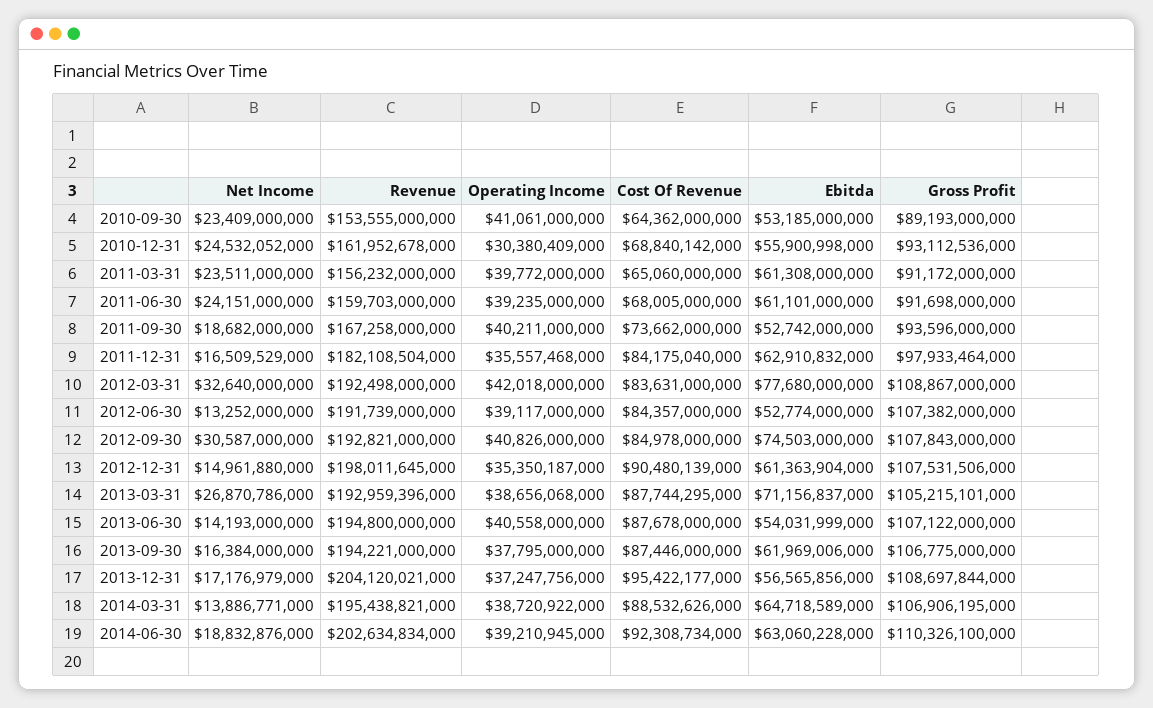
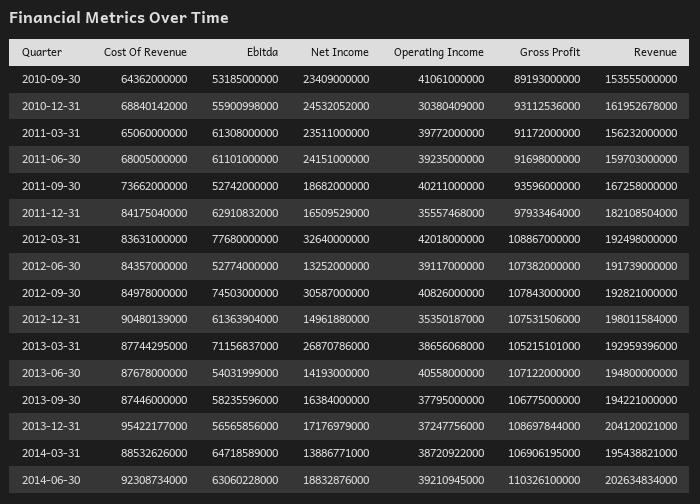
Revenue, 2012-12-31: 198011645000 -> 198011584000
Ebitda, 2013-09-30: 61969006000 -> 58235596000

